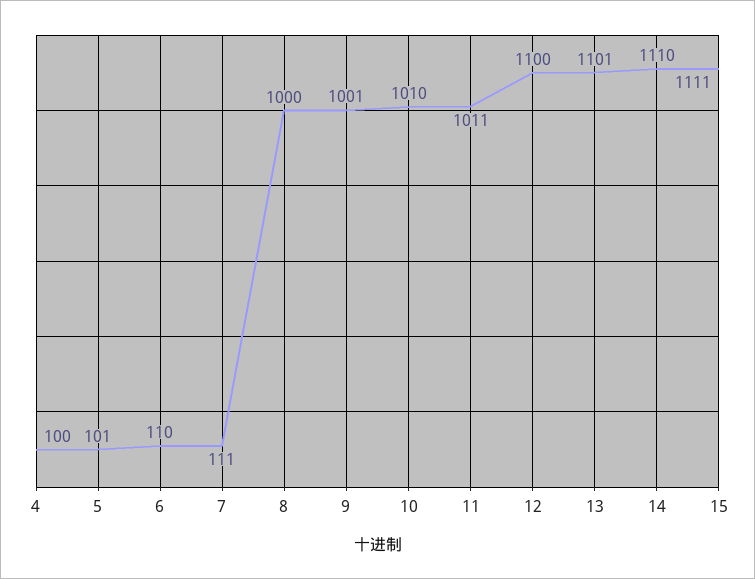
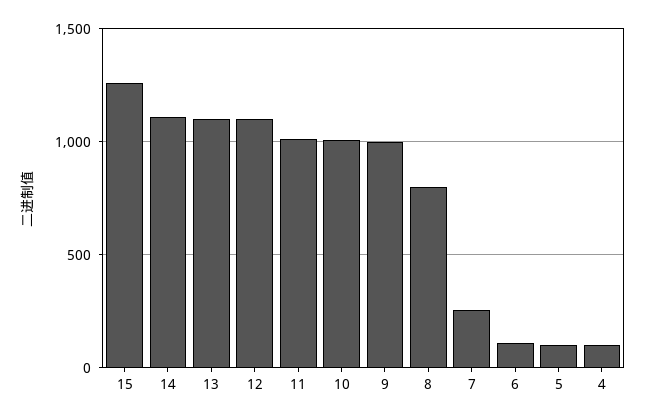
7: 111 -> 250
8: 1000 -> 800
15: 1111 -> 1250

